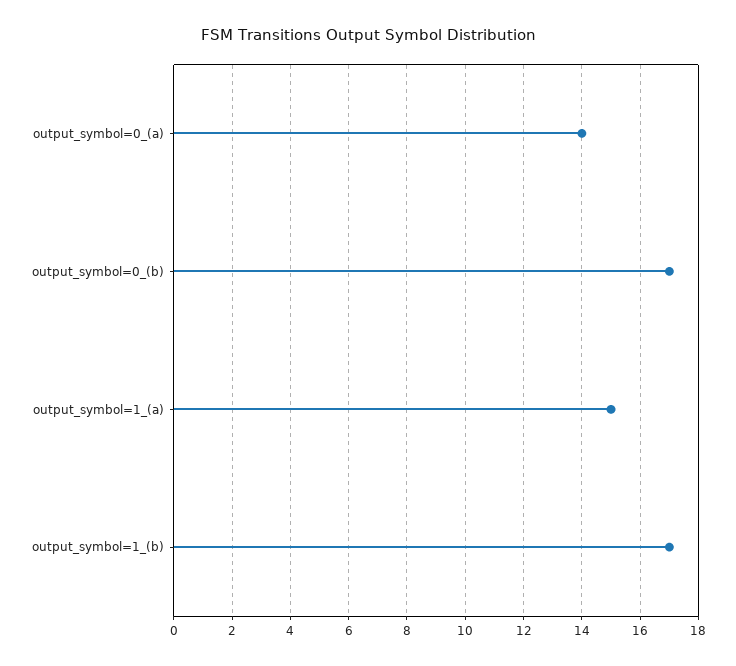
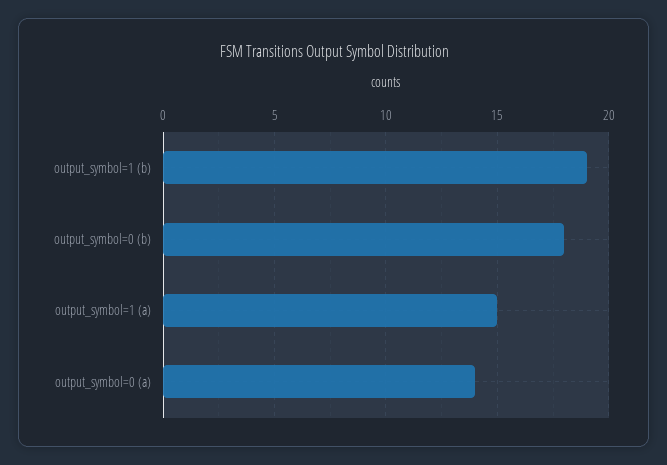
output_symbol=0_(b): 17 -> 18
output_symbol=1_(b): 17 -> 19

